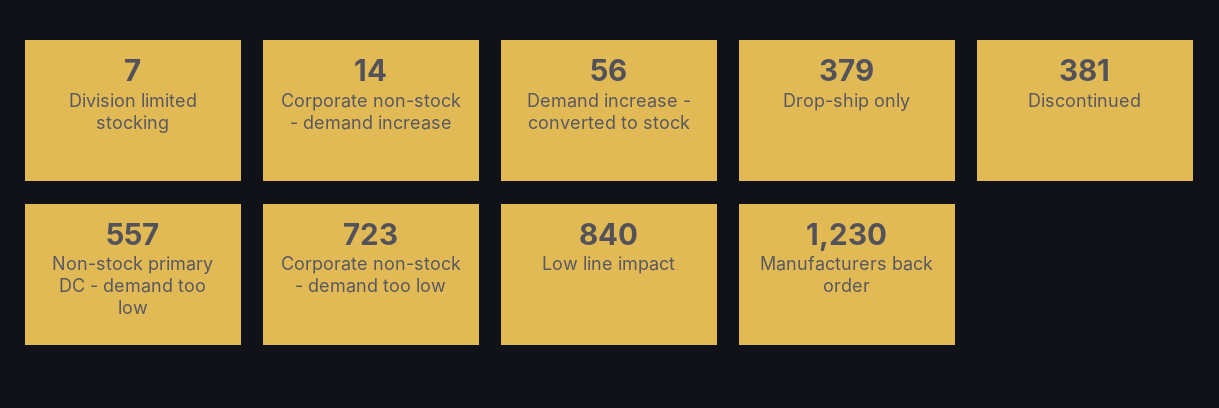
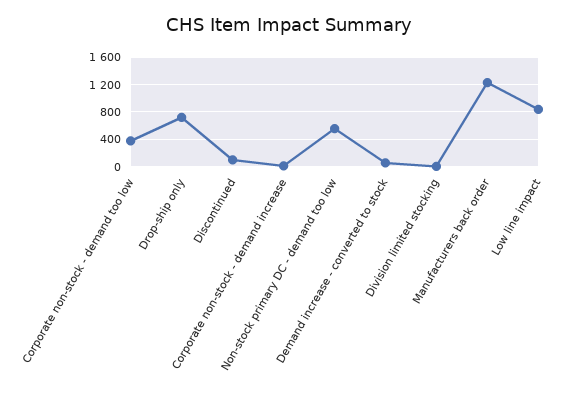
Drop-ship only: 379 -> 700
Discontinued: 381 -> 100
Corporate non-stock - demand too low: 723 -> 400

